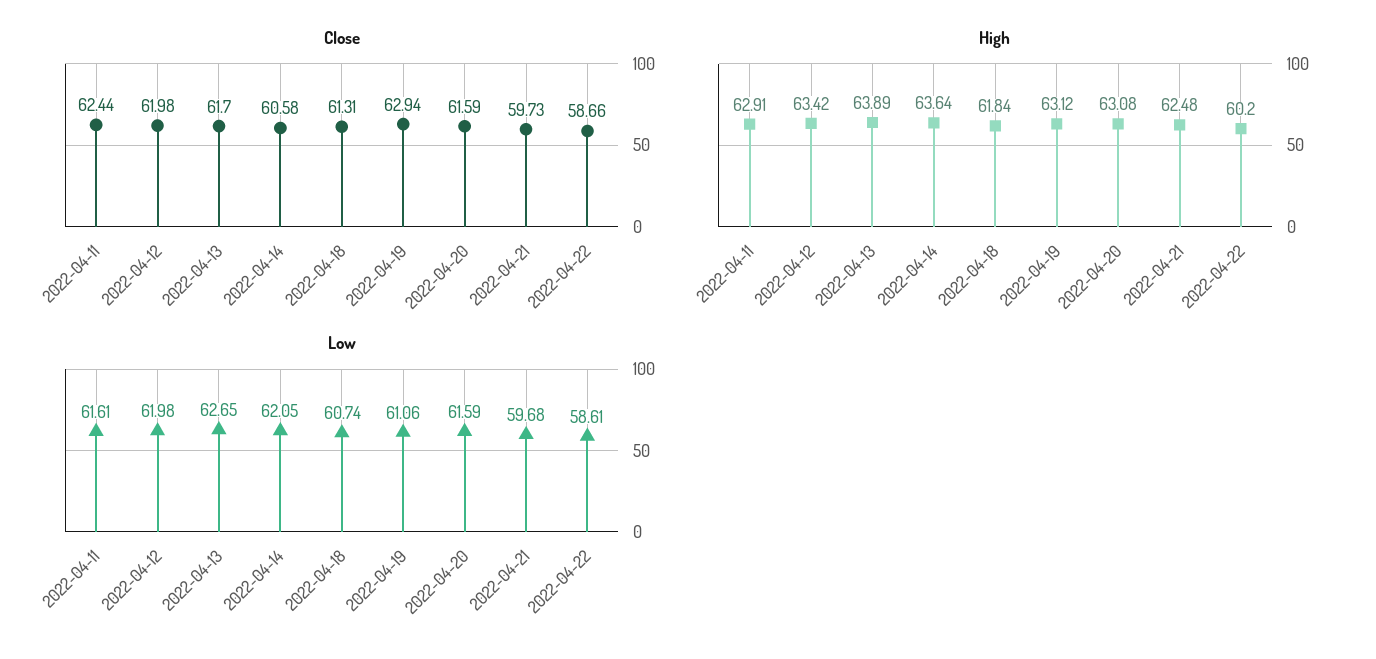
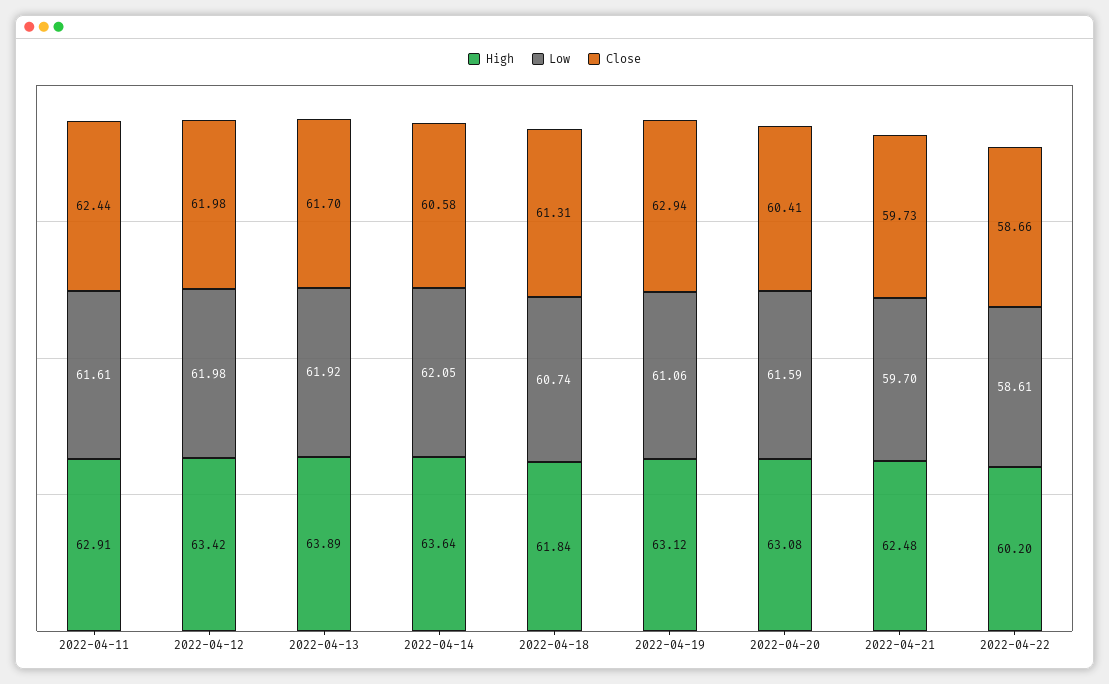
Close, 2022-04-20: 61.59 -> 60.41
Low, 2022-04-13: 62.65 -> 61.92
Low, 2022-04-21: 59.68 -> 59.7

